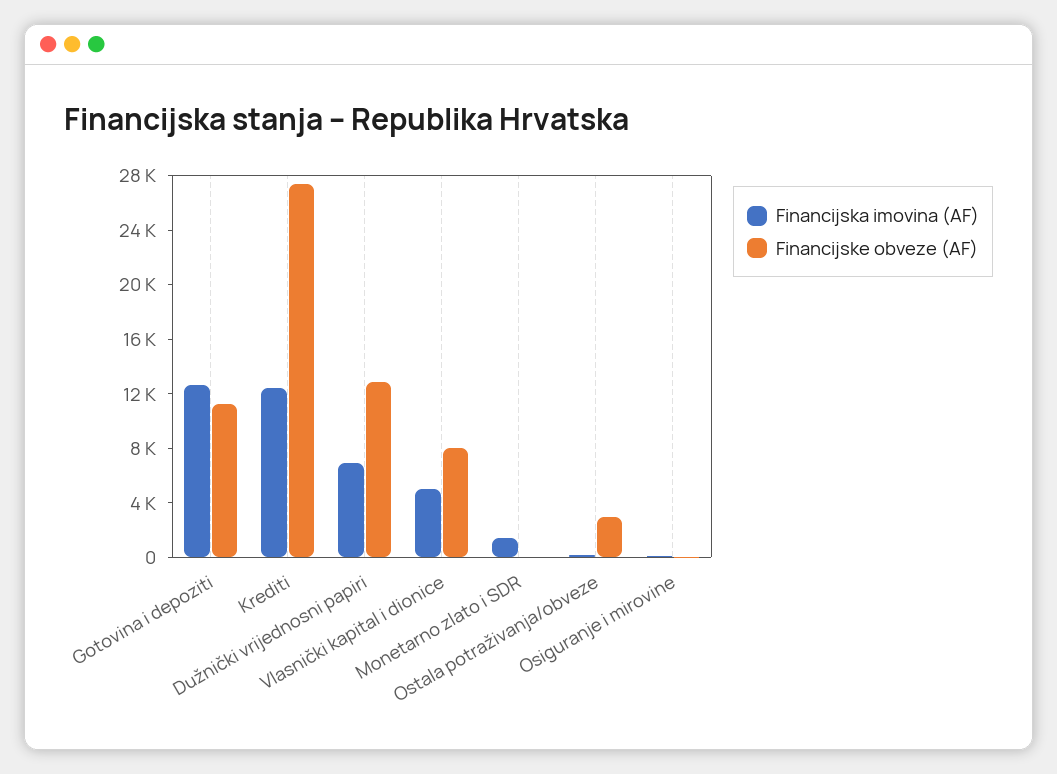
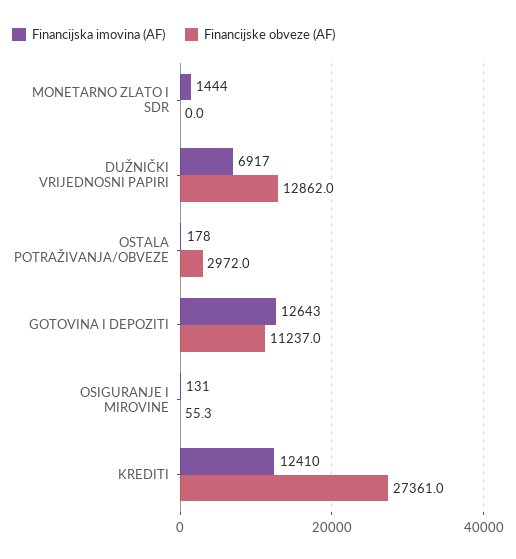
Financijska imovina (AF), Vlasnički kapital i dionice: 5000 -> none
Financijske obveze (AF), Vlasnički kapital i dionice: 8000 -> none

